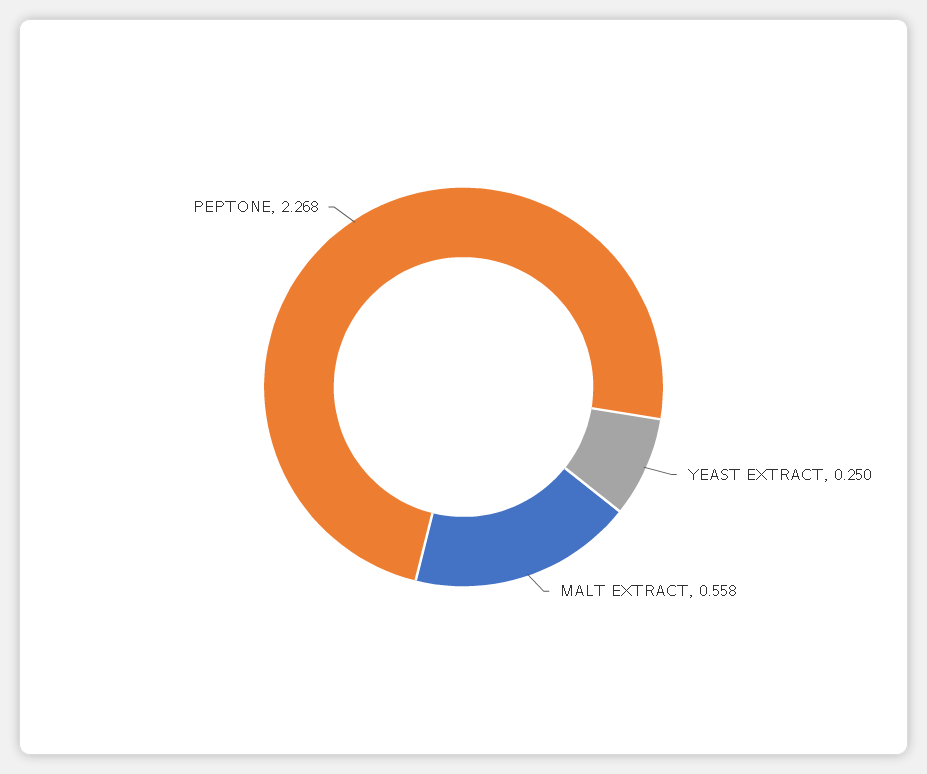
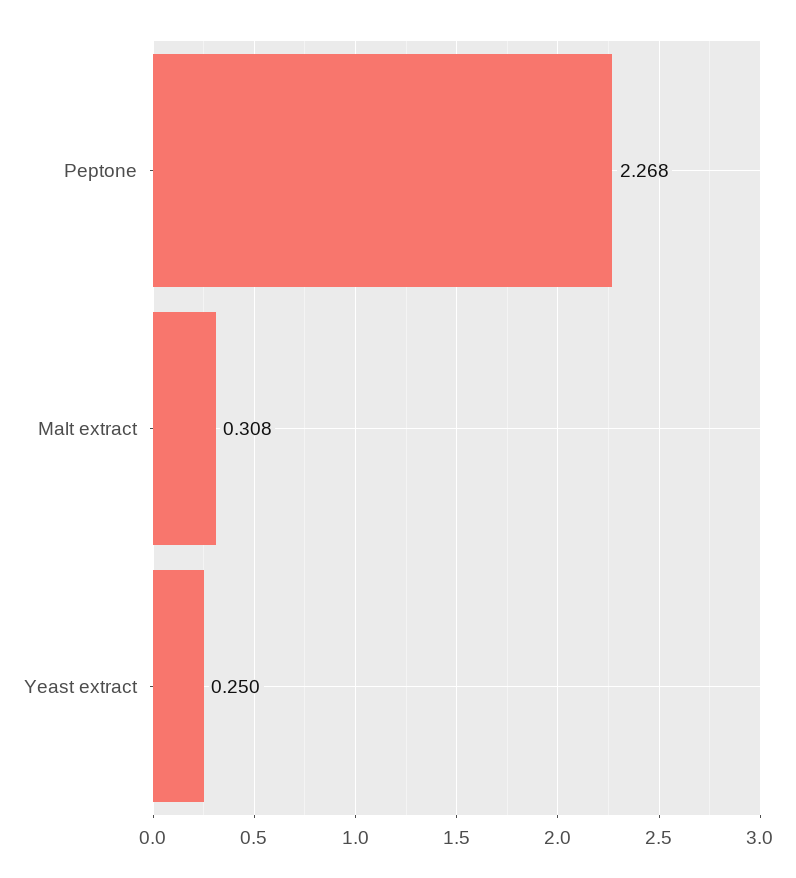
MALT EXTRACT: 0.558 -> 0.308

